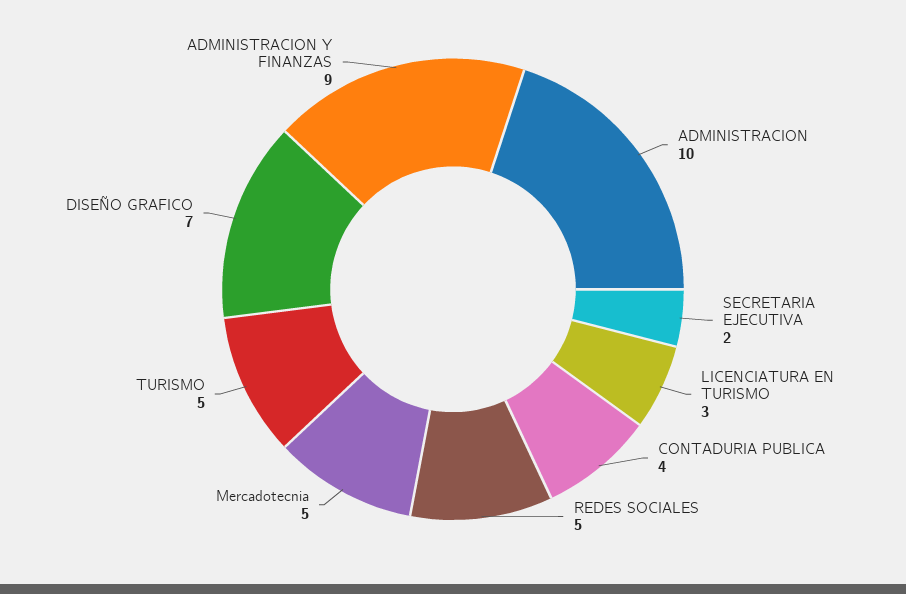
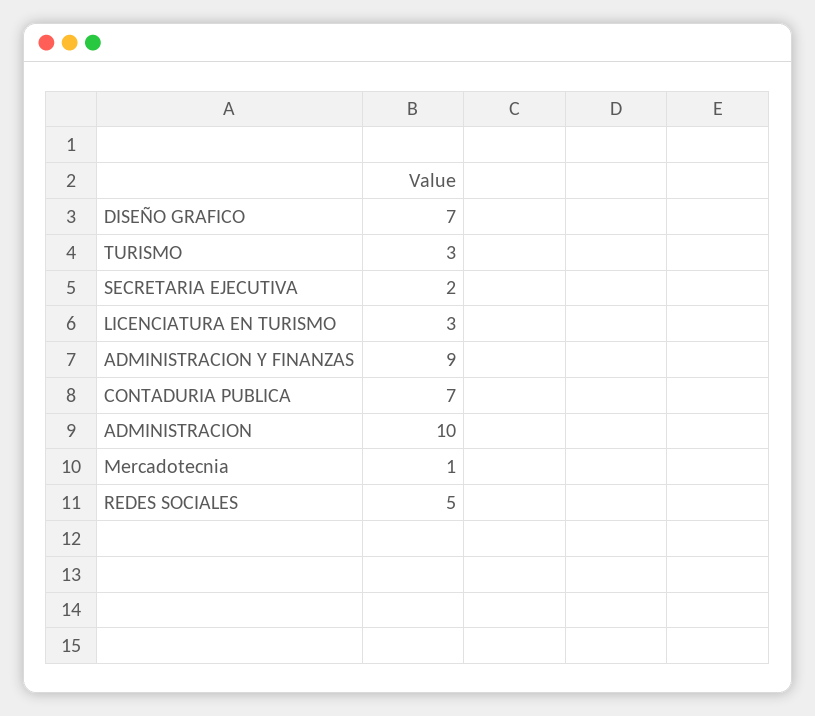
CONTADURIA PUBLICA: 4 -> 7
Mercadotecnia: 5 -> 1
TURISMO: 5 -> 3

